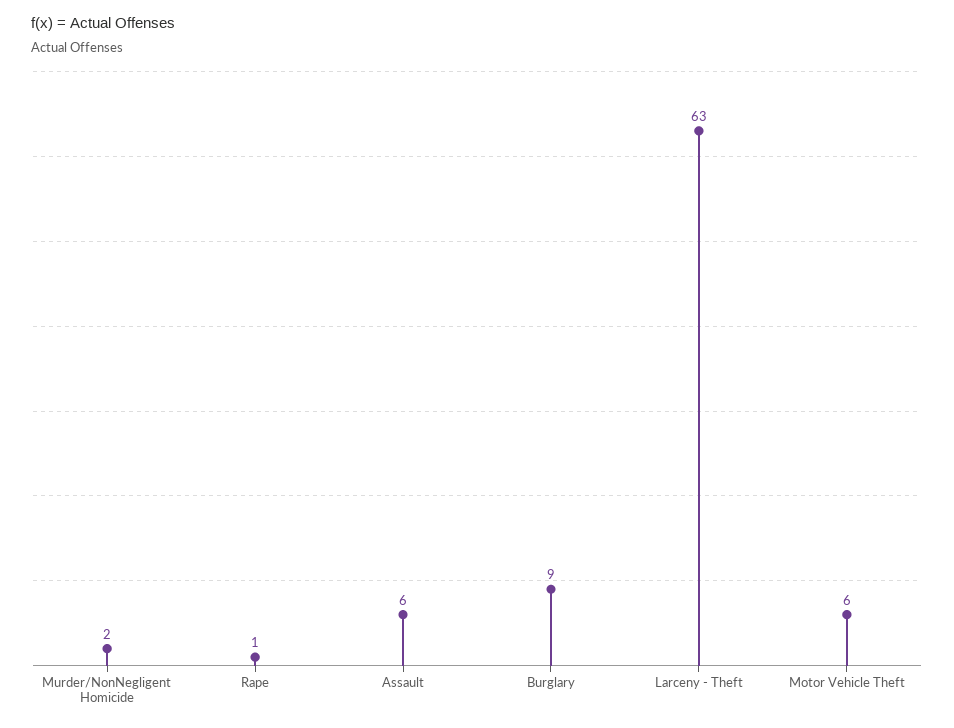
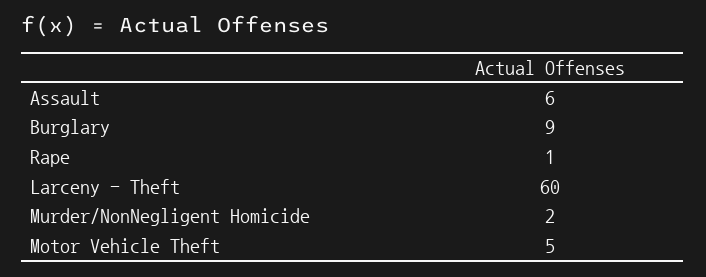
Larceny - Theft: 63 -> 60
Motor Vehicle Theft: 6 -> 5

